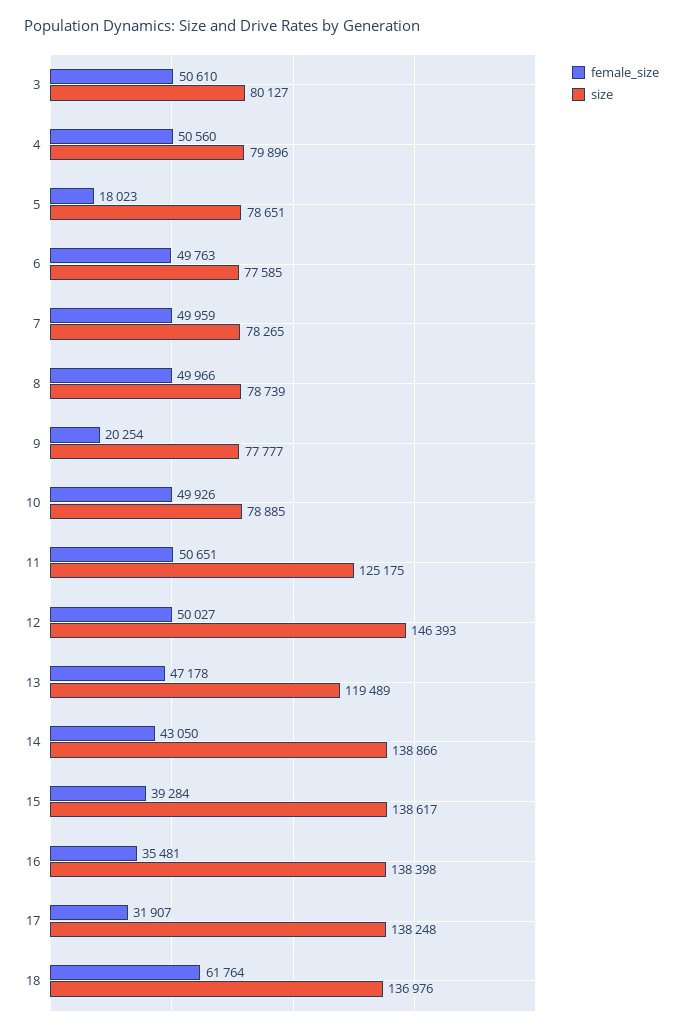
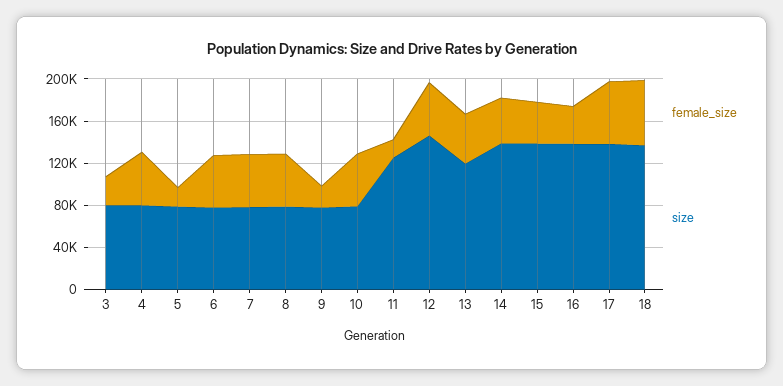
female_size, 3: 50610 -> 30000
female_size, 11: 50651 -> 20000
female_size, 17: 31907 -> 60000

